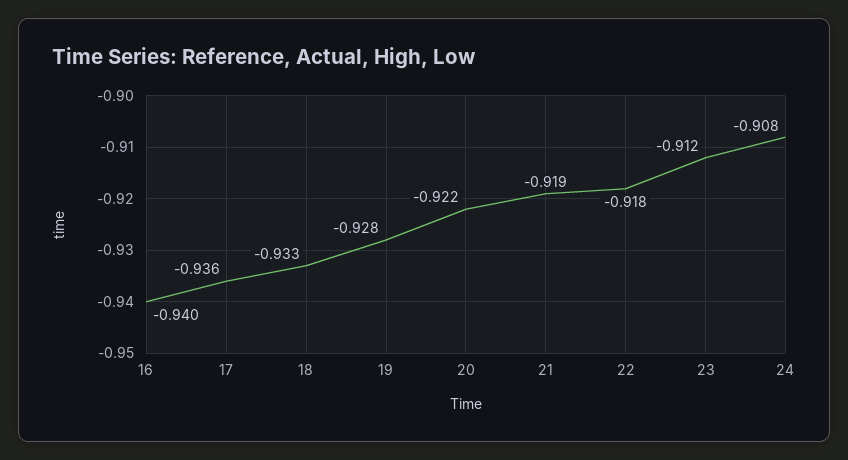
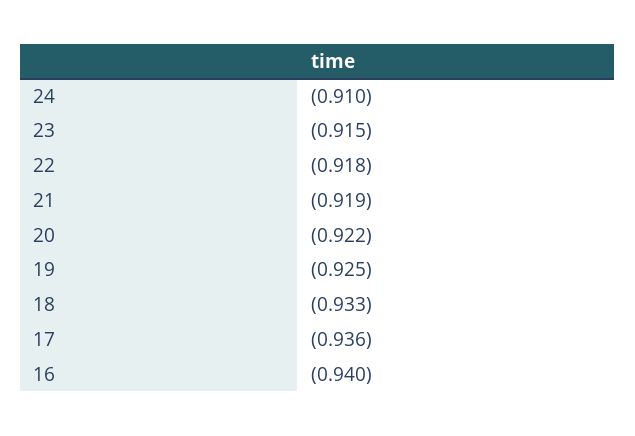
19: -0.928 -> -0.925
23: -0.912 -> -0.915
24: -0.908 -> -0.91

